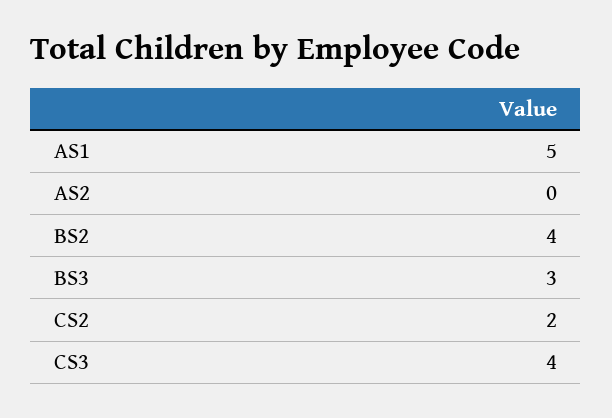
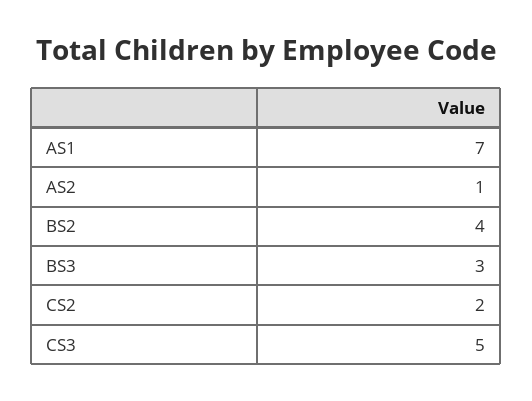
AS1: 5 -> 7
AS2: 0 -> 1
CS3: 4 -> 5

